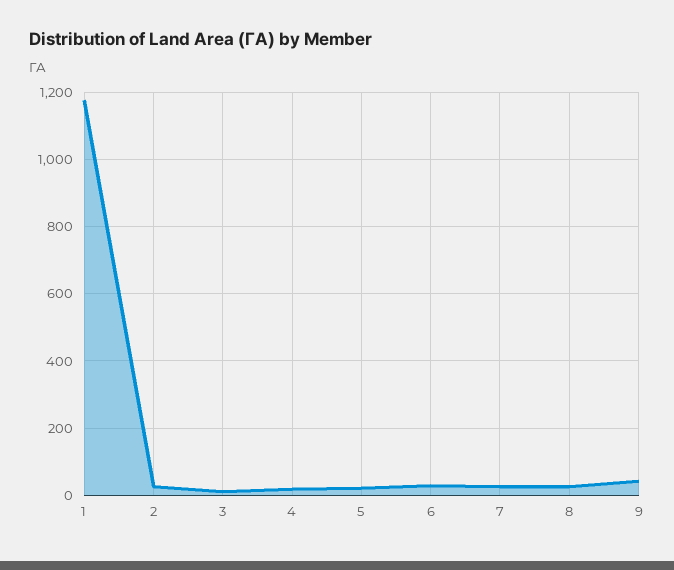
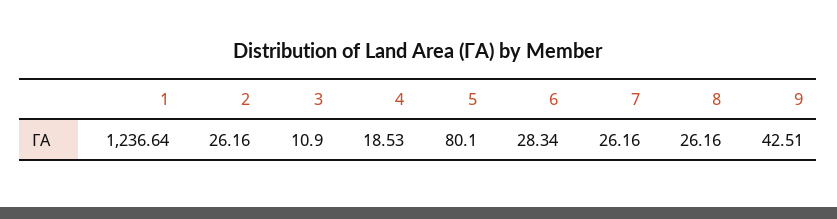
1: 1180 -> 1236.64
5: 20 -> 80.1

